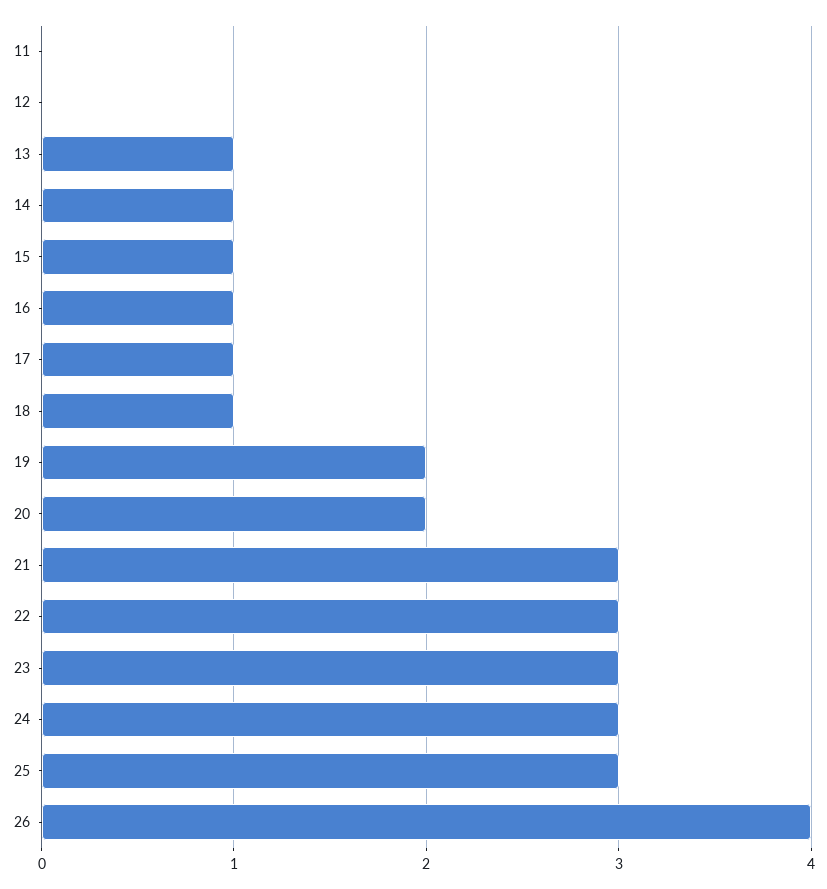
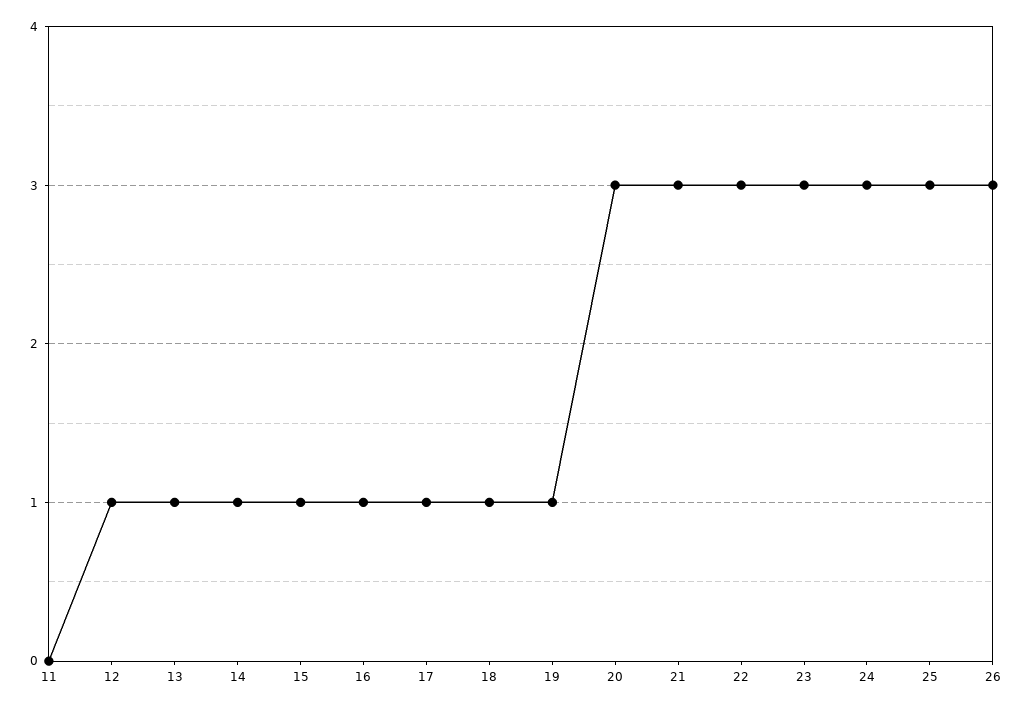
12: 0 -> 1
19: 2 -> 1
20: 2 -> 3
26: 4 -> 3

